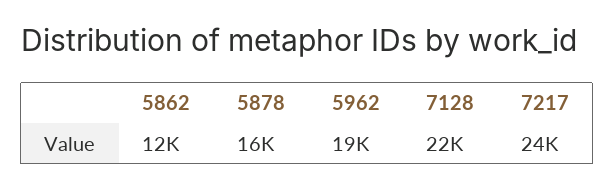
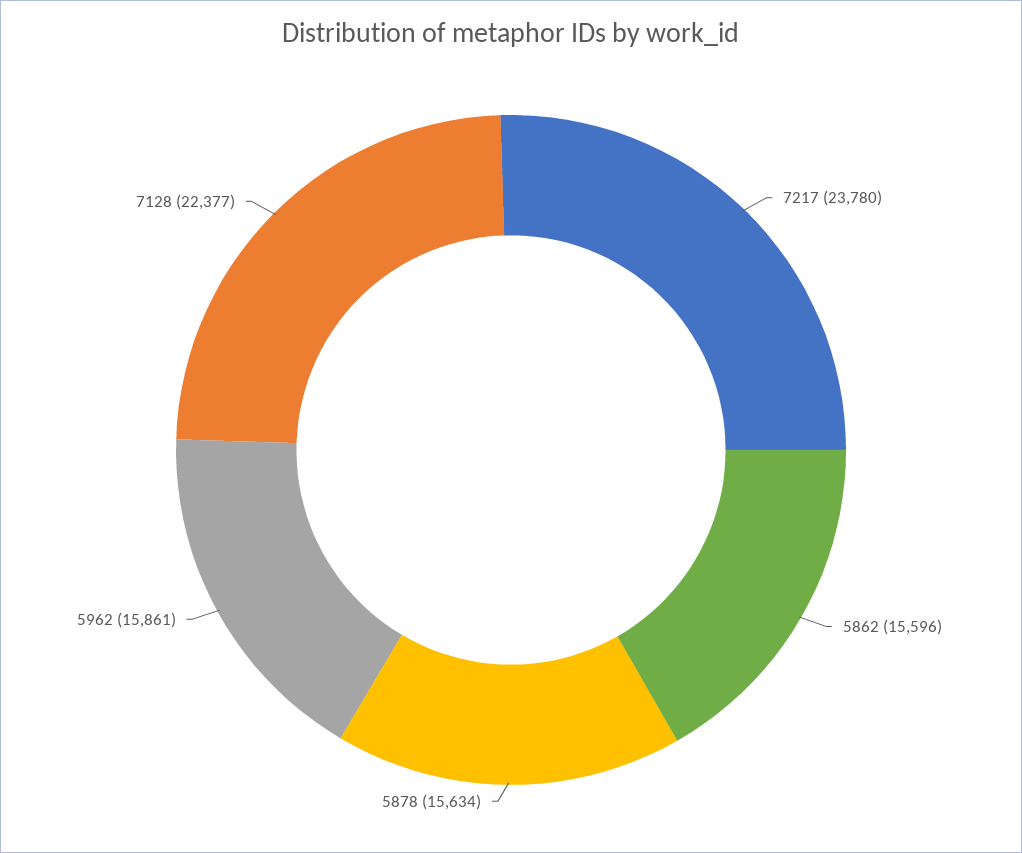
5862: 12000 -> 15596
5962: 19000 -> 15861

